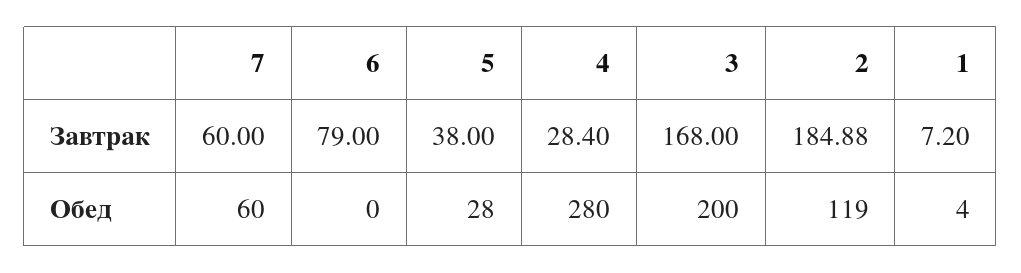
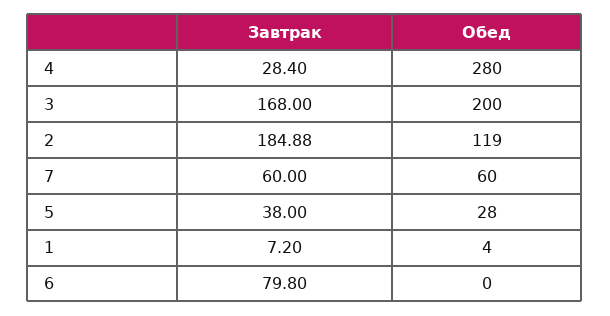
6, Завтрак: 79 -> 79.8

